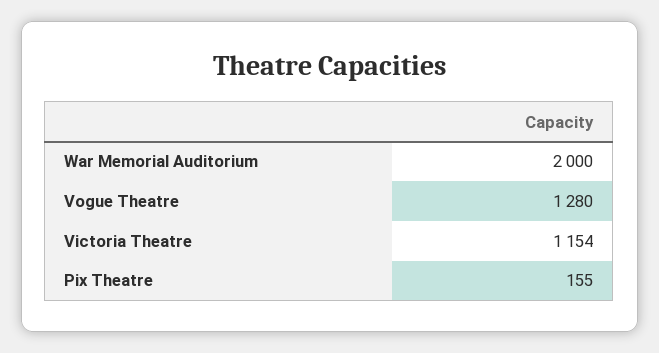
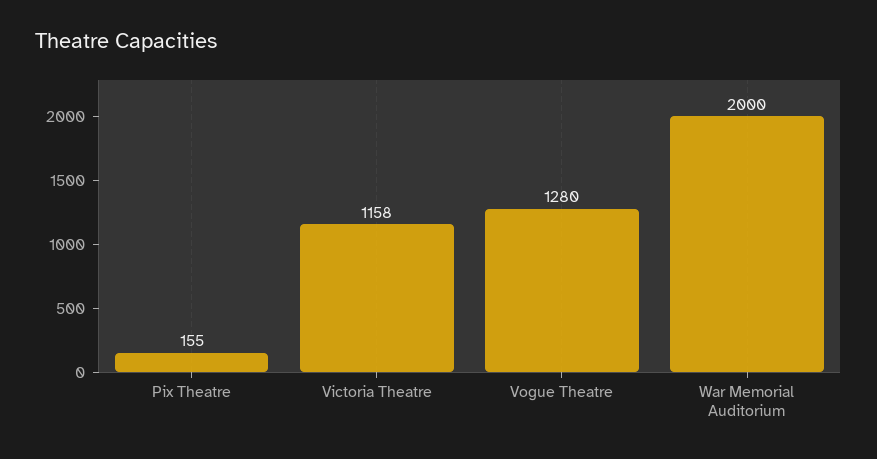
Victoria Theatre: 1154 -> 1158

